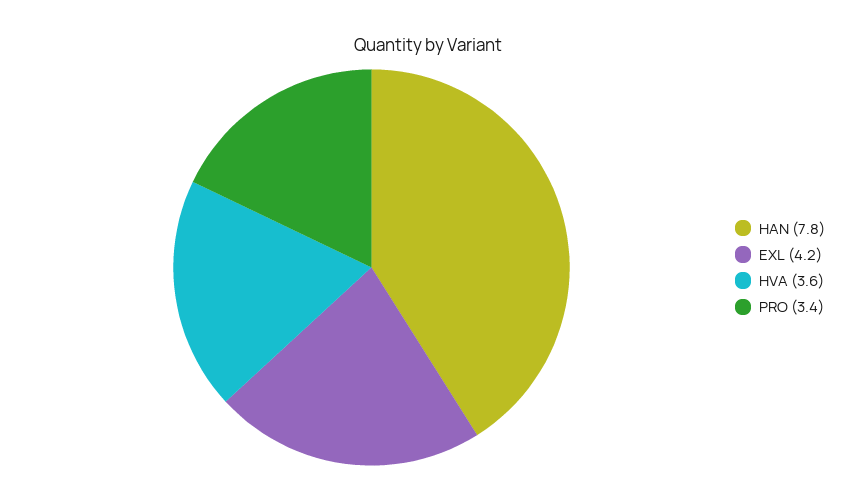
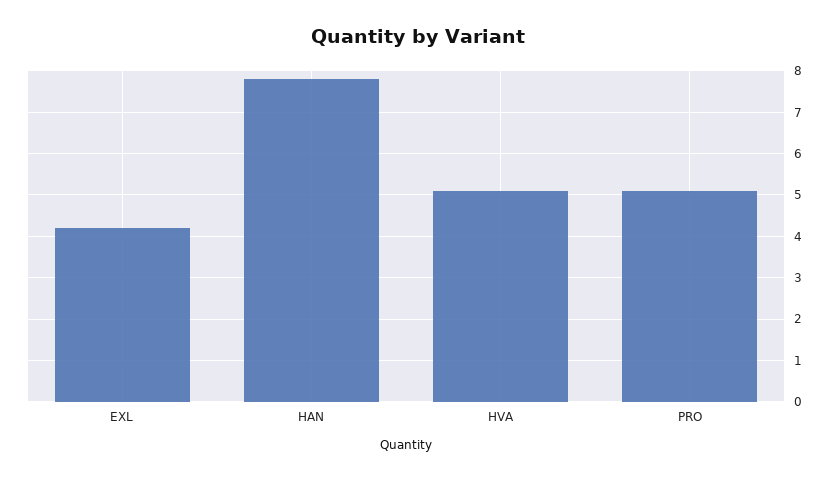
HVA: 3.6 -> 5
PRO: 3.4 -> 5

